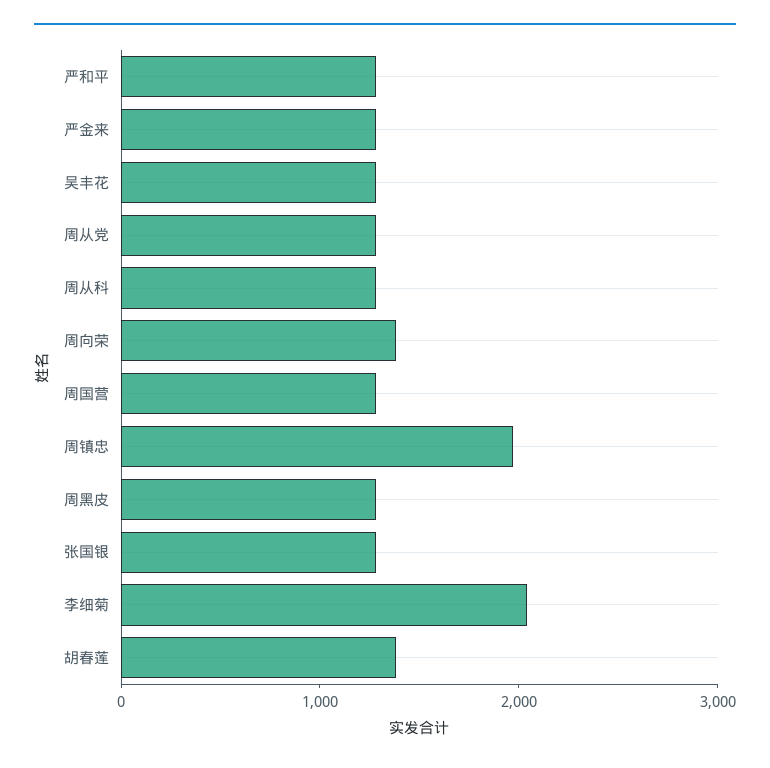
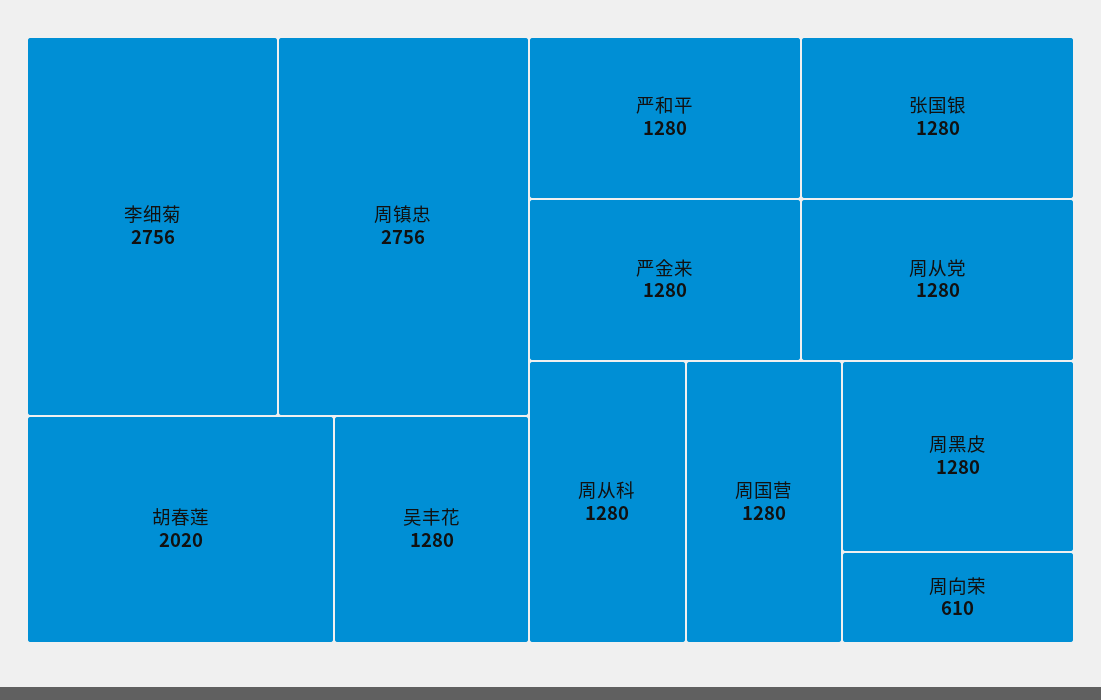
周向荣: 1400 -> 610
周镇忠: 2000 -> 2756
李细菊: 2000 -> 2756
胡春莲: 1400 -> 2020

